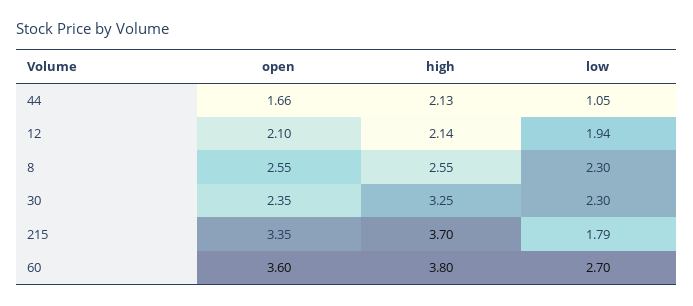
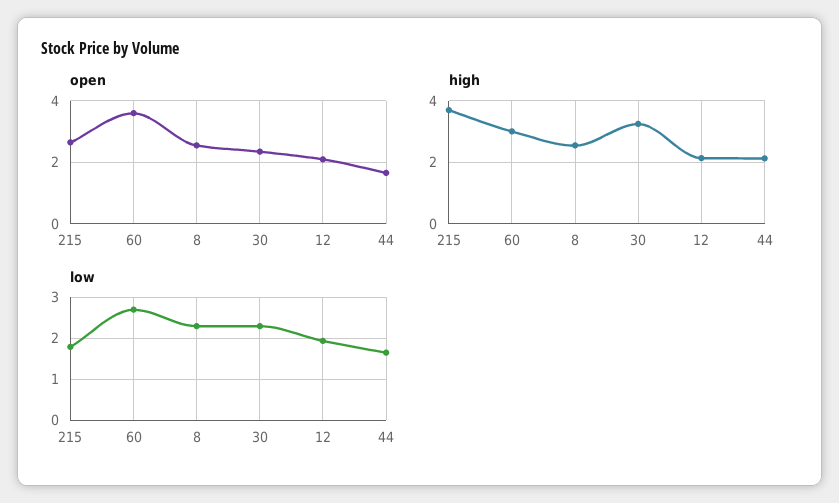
low, 44: 1.05 -> 1.6
open, 215: 3.35 -> 2.6
high, 60: 3.8 -> 3

